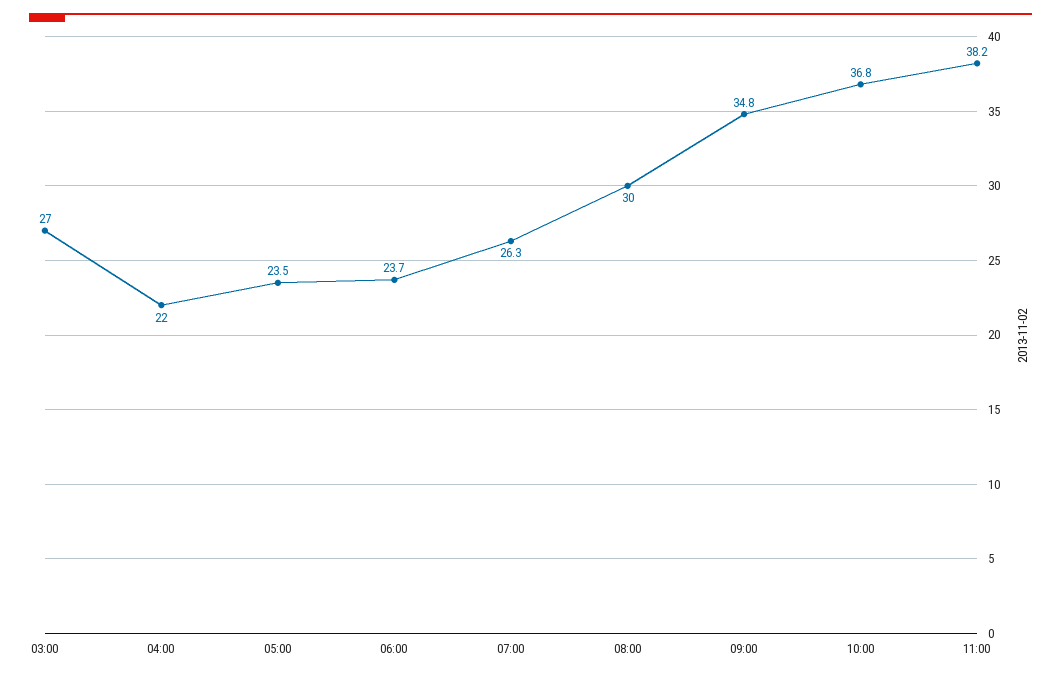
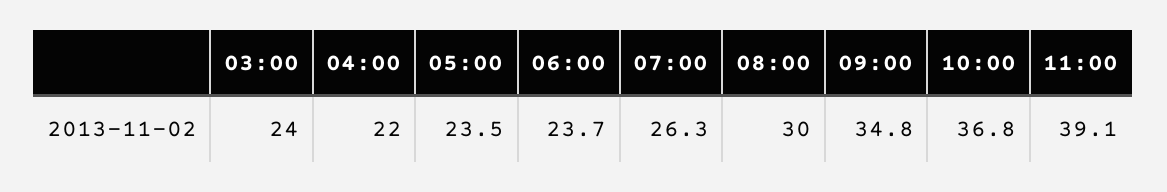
03:00: 27 -> 24
11:00: 38.2 -> 39.1

